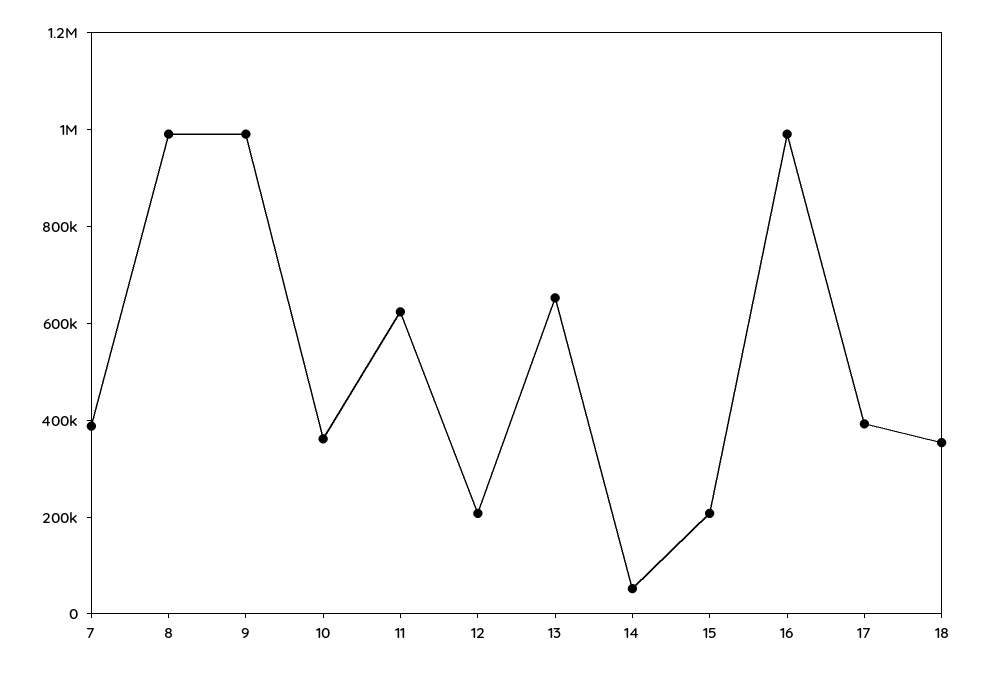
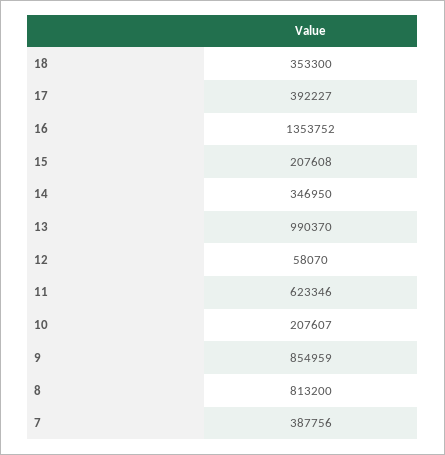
8: 1000000 -> 813200
9: 1000000 -> 854959
10: 350000 -> 207607
12: 200000 -> 58070
13: 650000 -> 990370
14: 50000 -> 346950
16: 1000000 -> 1353752

